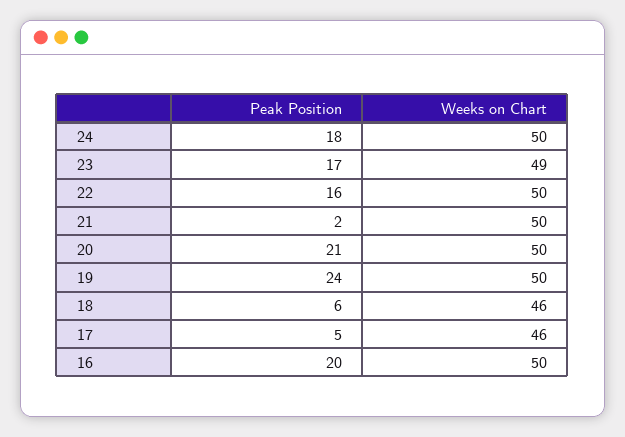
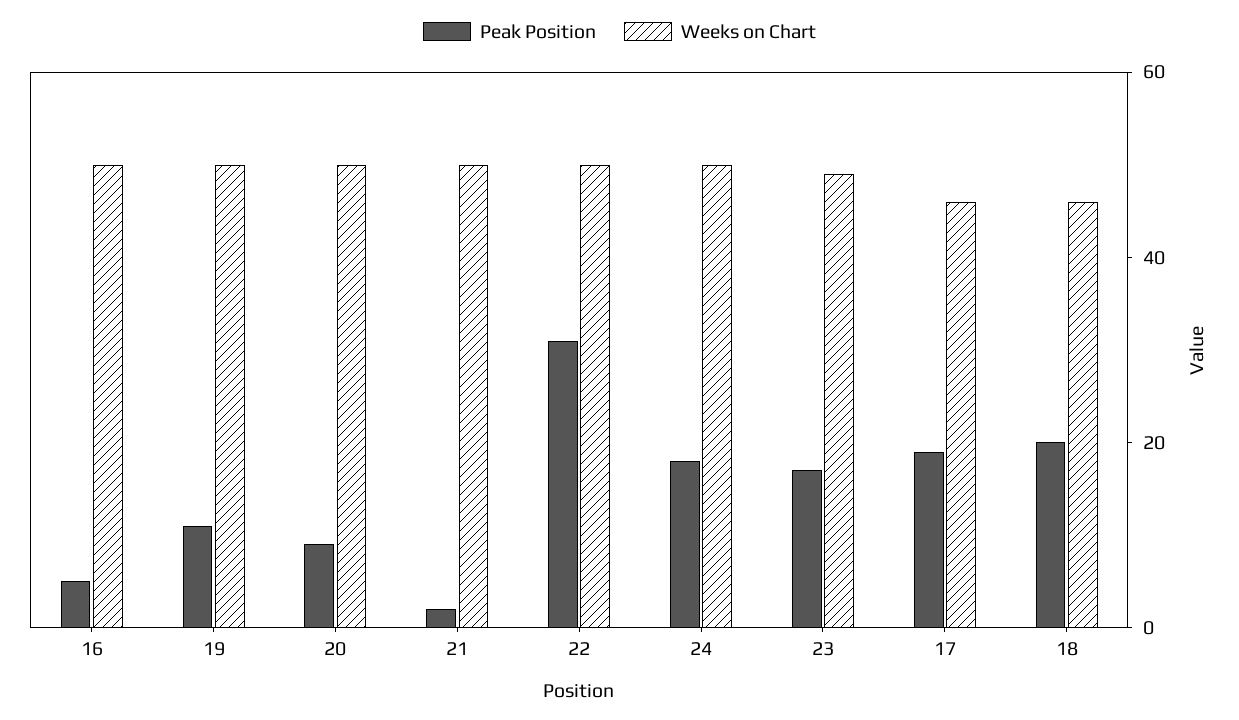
Peak Position, 22: 16 -> 30
Peak Position, 20: 21 -> 10
Peak Position, 19: 24 -> 10
Peak Position, 18: 6 -> 20
Peak Position, 17: 5 -> 20
Peak Position, 16: 20 -> 5

